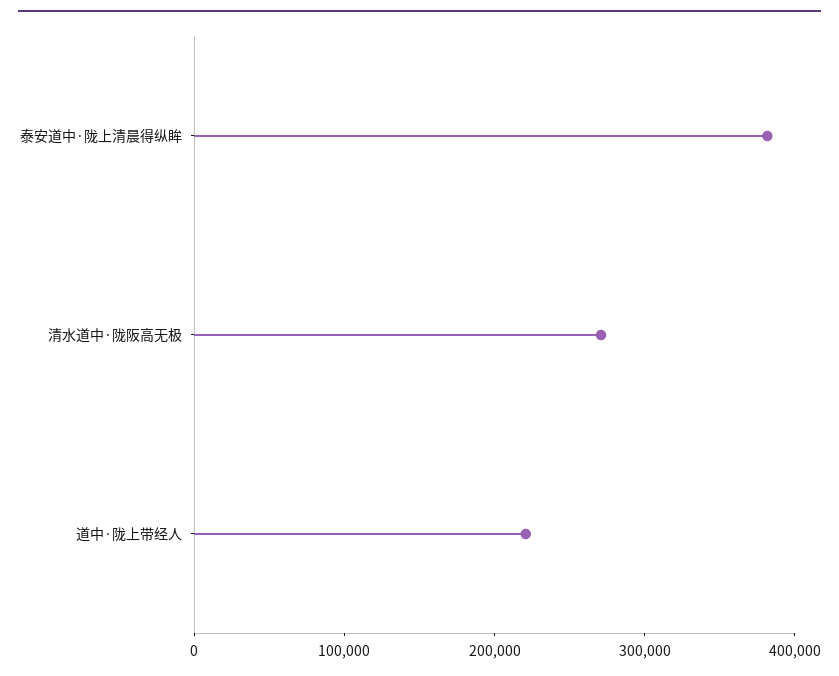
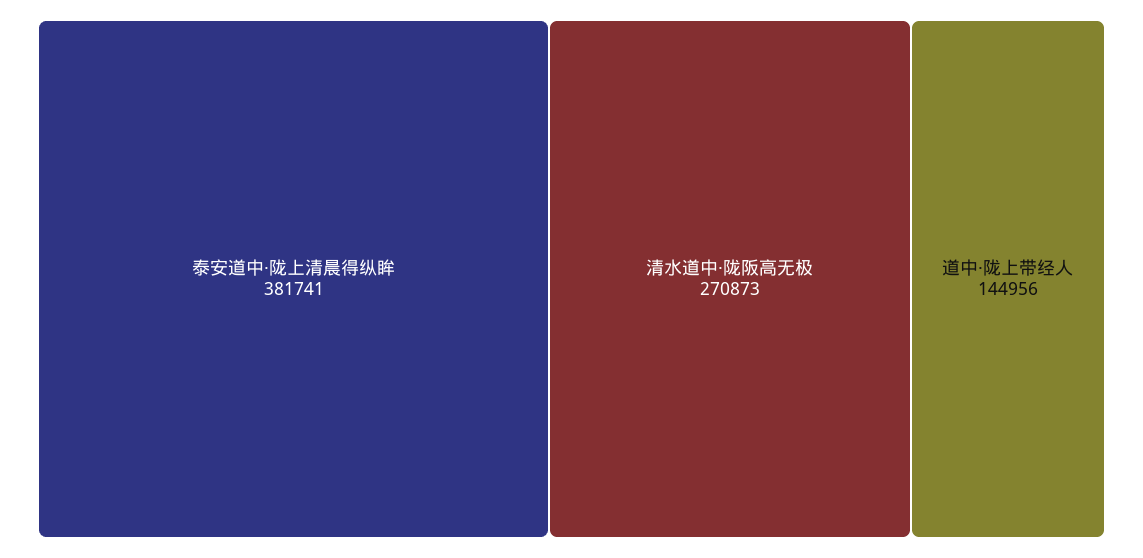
道中·陇上带经人: 220000 -> 144956

